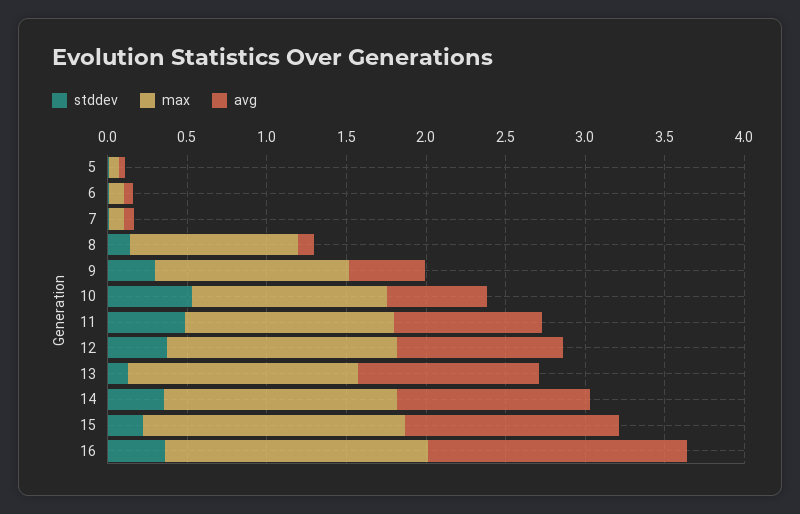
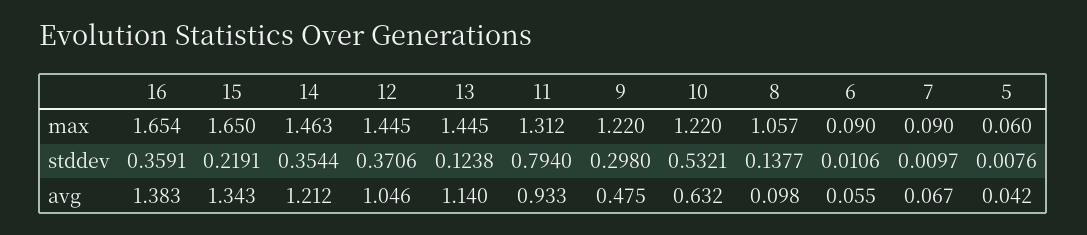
stddev, 11: 0.5 -> 0.794
avg, 16: 1.6 -> 1.383

